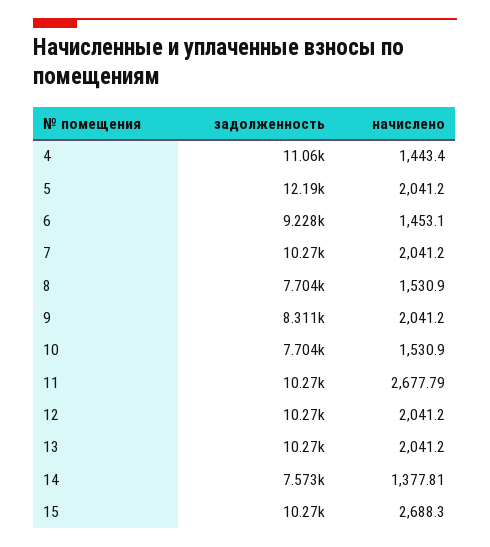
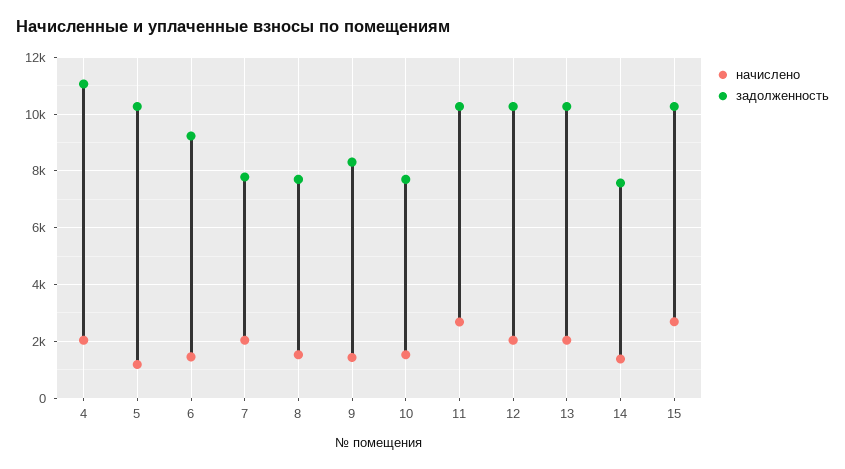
начислено, 4: 1443.4 -> 2000
задолженность, 5: 12190 -> 10250
начислено, 5: 2041.2 -> 1250
задолженность, 7: 10270 -> 7750
начислено, 9: 2041.2 -> 1500

